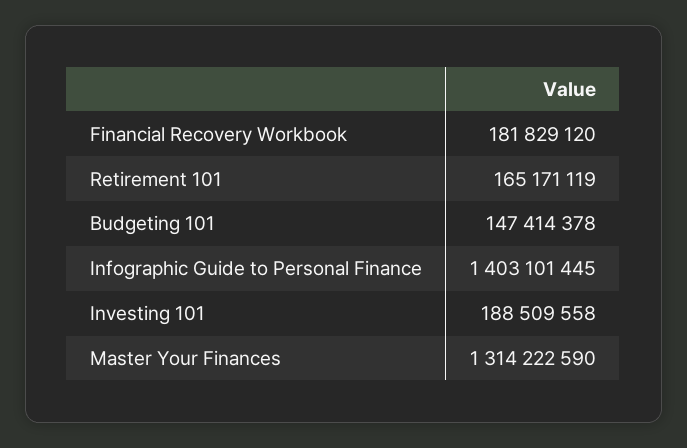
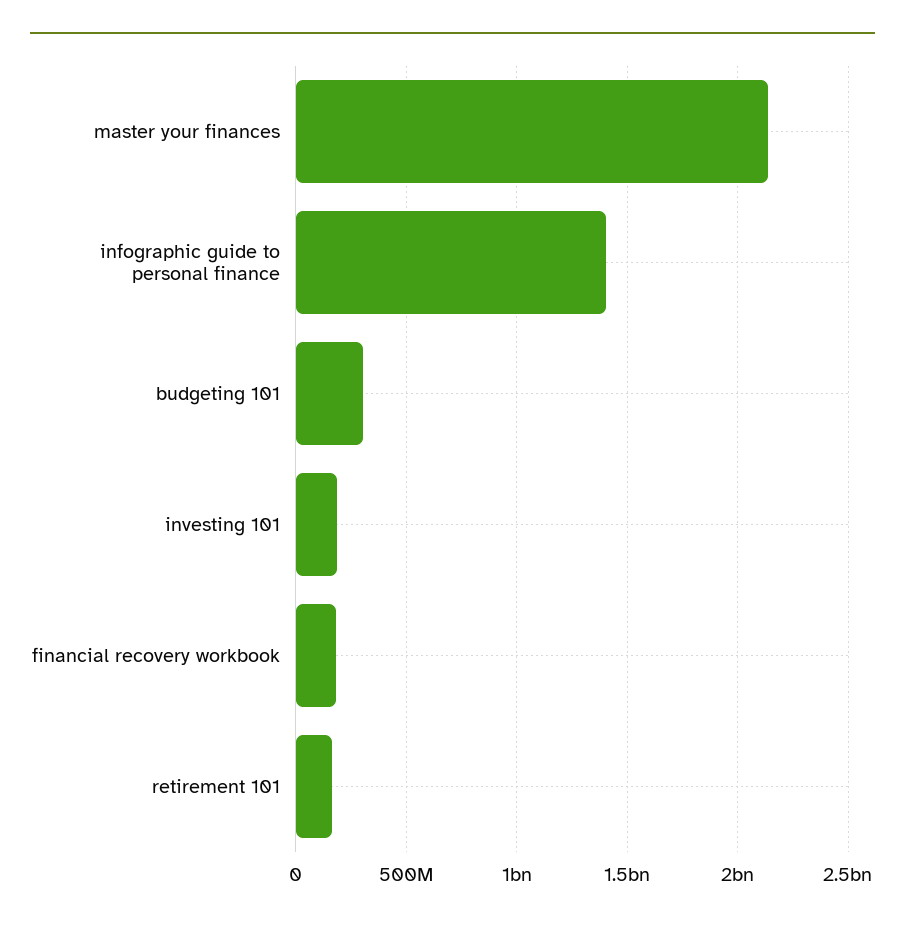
Budgeting 101: 147414378 -> 300000000
Master Your Finances: 1314222590 -> 2150000000

